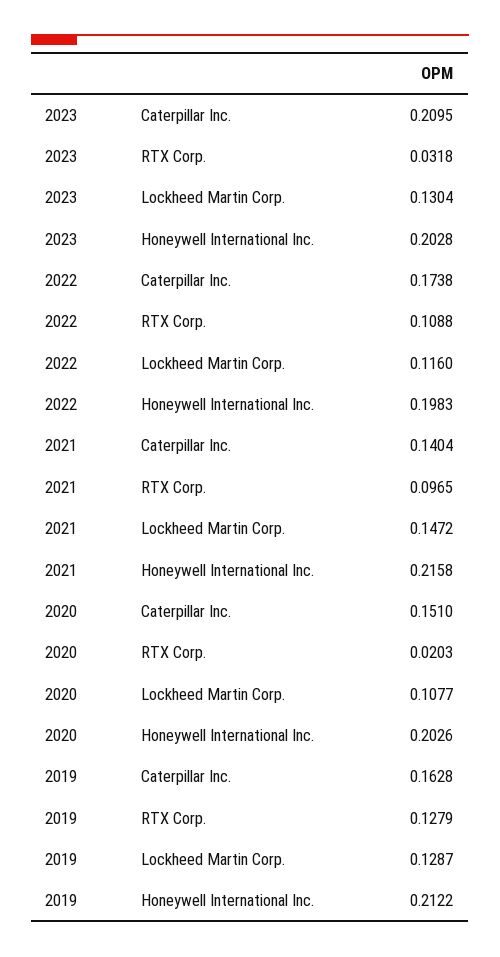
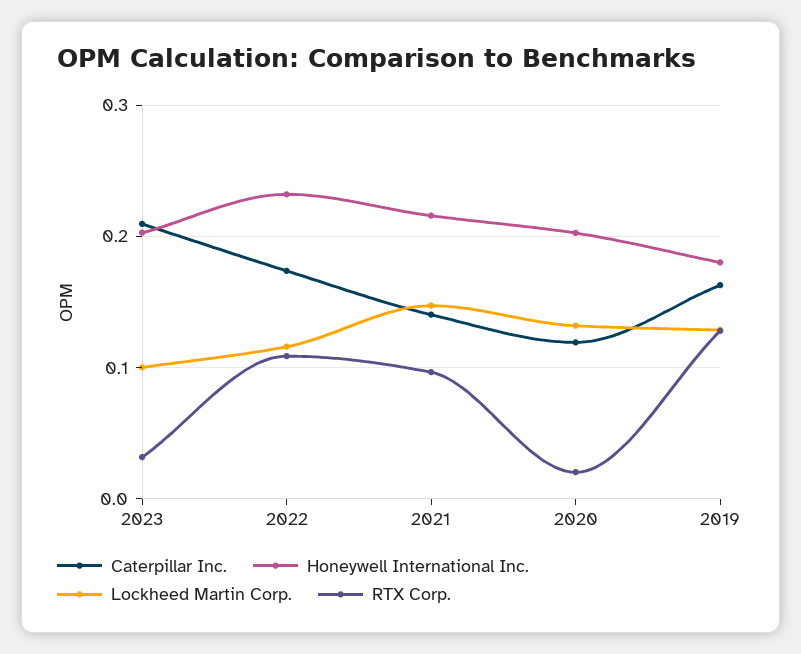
Lockheed Martin Corp., 2023: 0.1304 -> 0.1
Honeywell International Inc., 2022: 0.1983 -> 0.23
Caterpillar Inc., 2020: 0.151 -> 0.12
Lockheed Martin Corp., 2020: 0.1077 -> 0.13
Honeywell International Inc., 2019: 0.2122 -> 0.18

